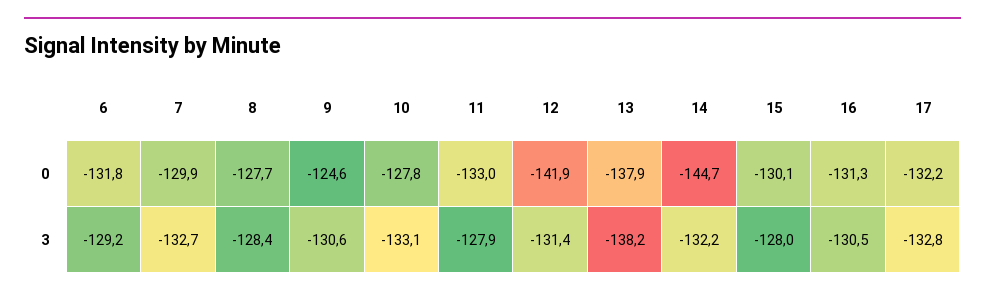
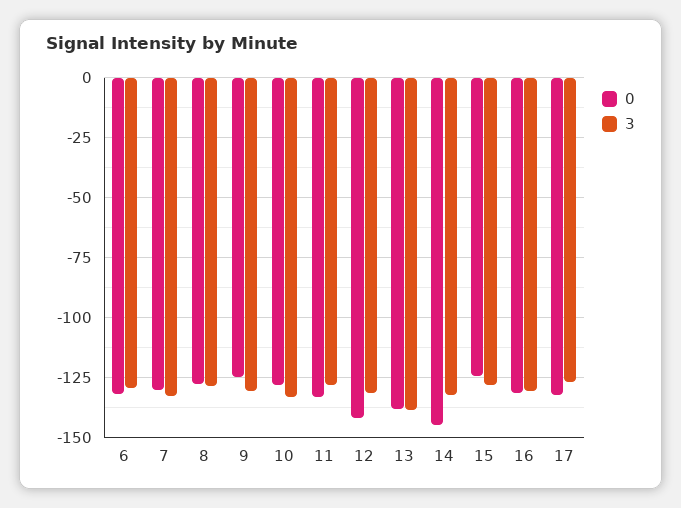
0, 15: -130.1 -> -125
3, 17: -132.8 -> -127.5

